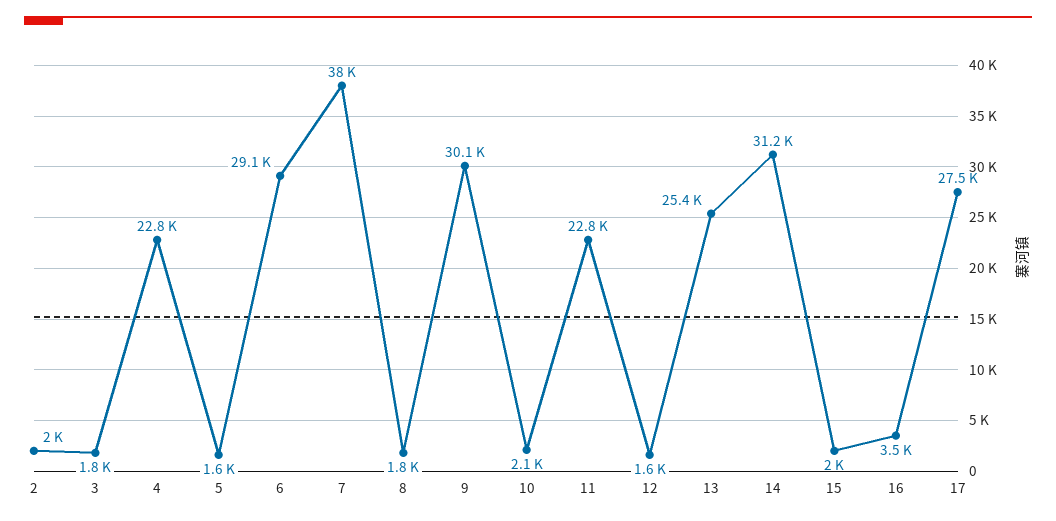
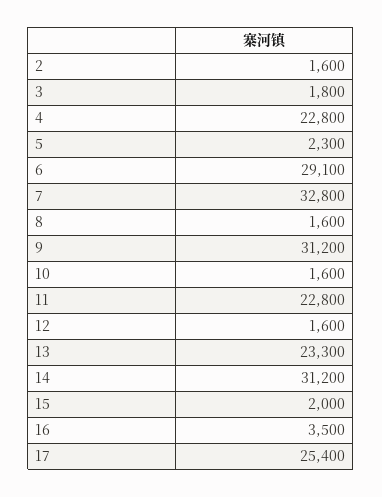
2: 2000 -> 1600
5: 1600 -> 2300
7: 38000 -> 32800
8: 1800 -> 1600
9: 30100 -> 31200
10: 2100 -> 1600
13: 25400 -> 23300
17: 27500 -> 25400

